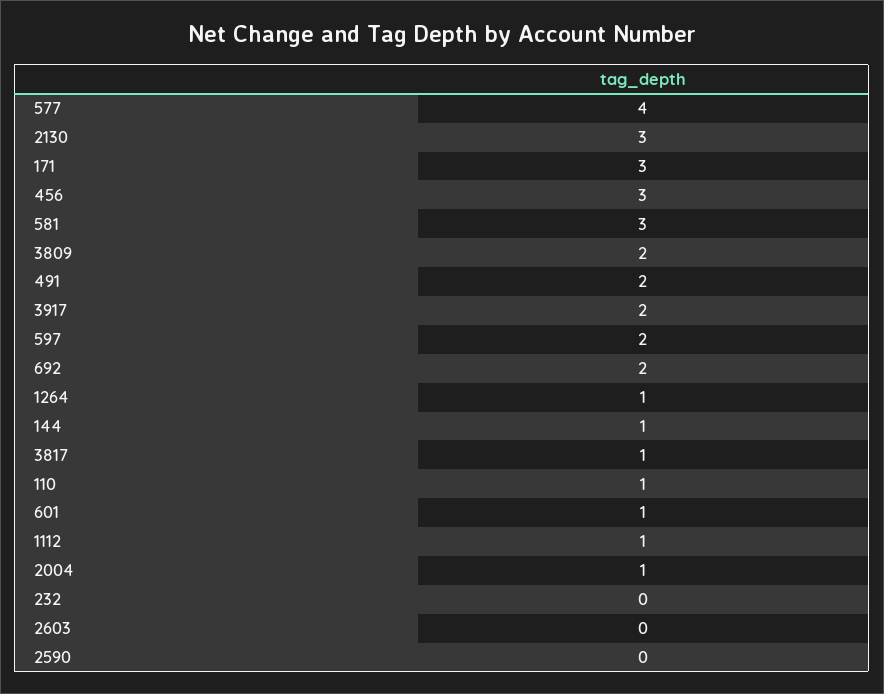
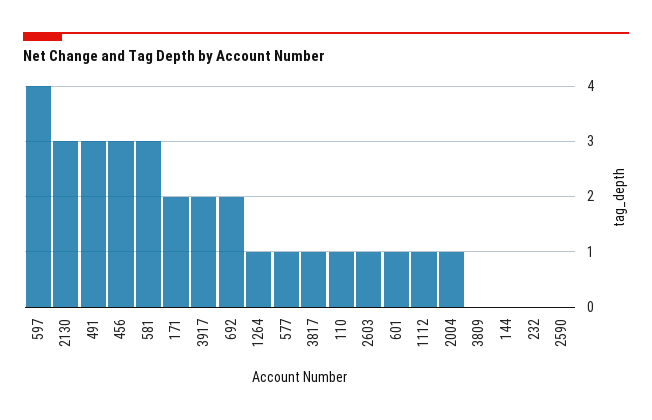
577: 4 -> 1
171: 3 -> 2
3809: 2 -> 0
491: 2 -> 3
597: 2 -> 4
144: 1 -> 0
2603: 0 -> 1

